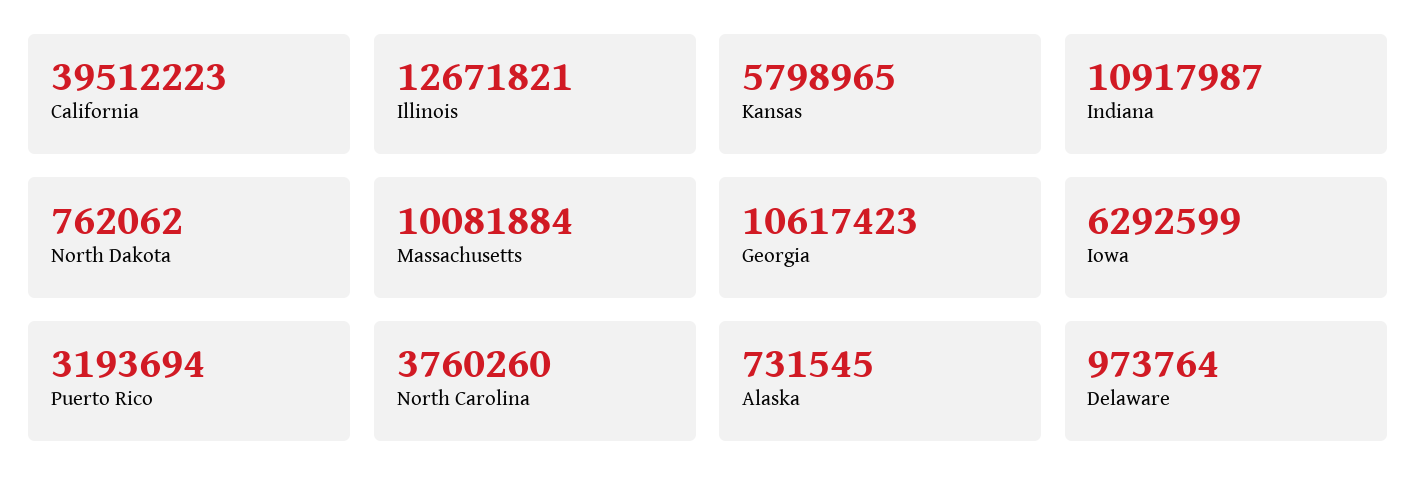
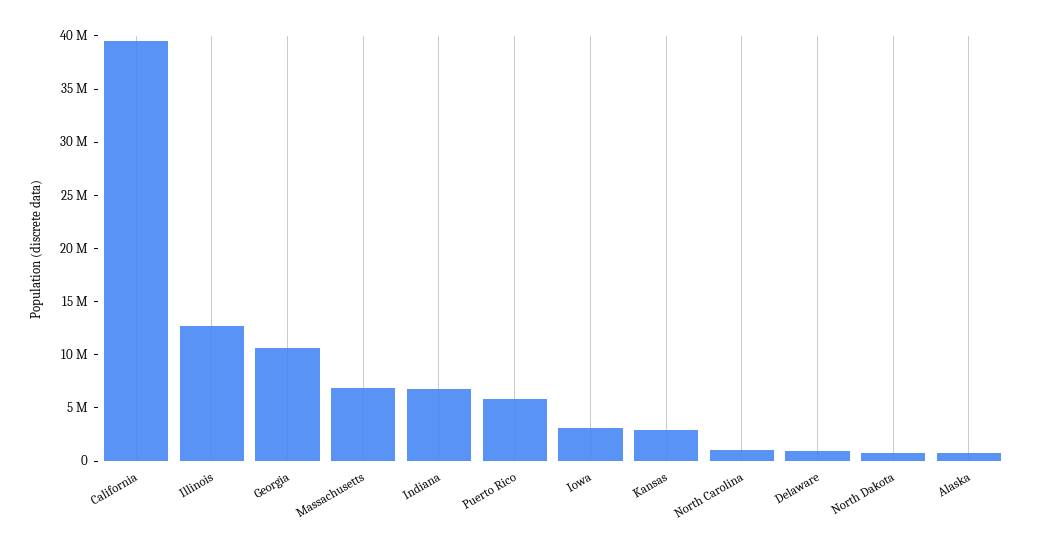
Kansas: 5798965 -> 3000000
Indiana: 10917987 -> 7000000
Massachusetts: 10081884 -> 7000000
Iowa: 6292599 -> 3000000
Puerto Rico: 3193694 -> 6000000
North Carolina: 3760260 -> 1000000

